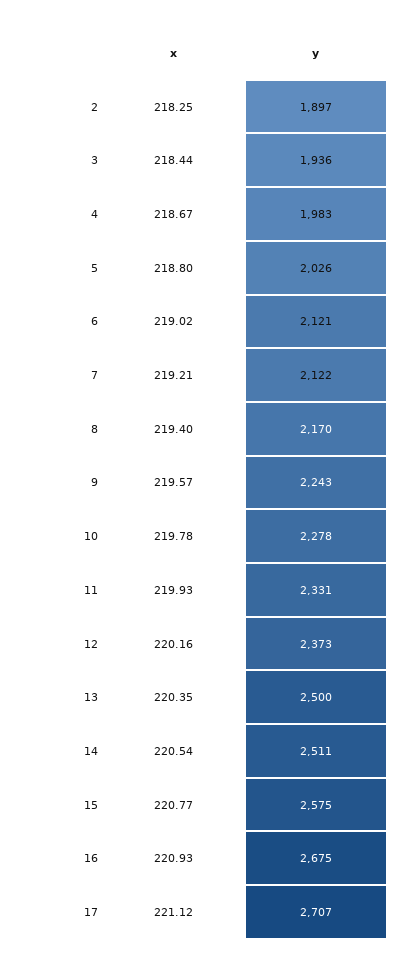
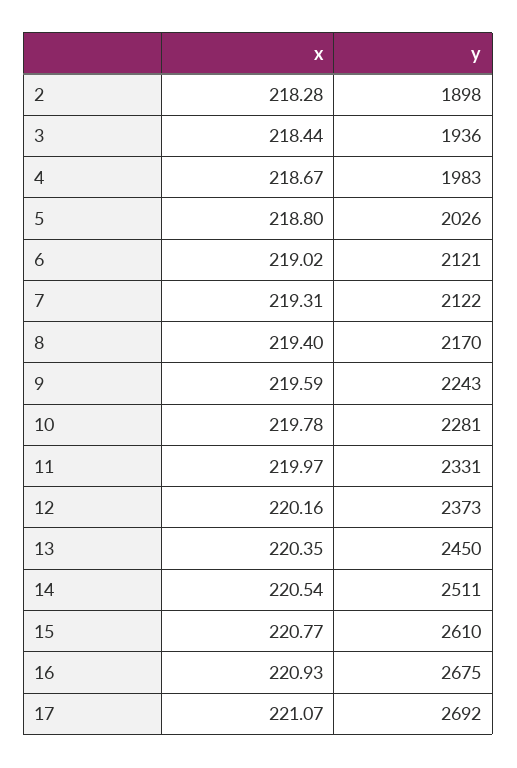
x, 2: 218.25 -> 218.28
y, 2: 1897 -> 1898
x, 7: 219.21 -> 219.31
x, 9: 219.57 -> 219.59
y, 10: 2278 -> 2281
x, 11: 219.93 -> 219.97
y, 13: 2500 -> 2450
y, 15: 2575 -> 2610
x, 17: 221.12 -> 221.07
y, 17: 2707 -> 2692

